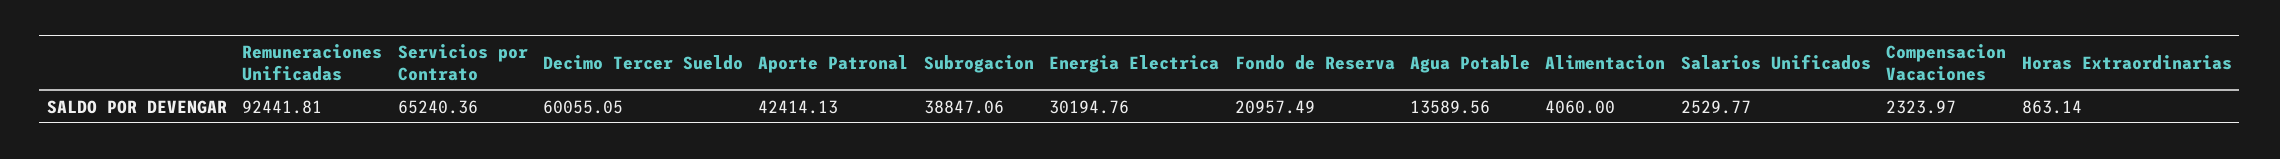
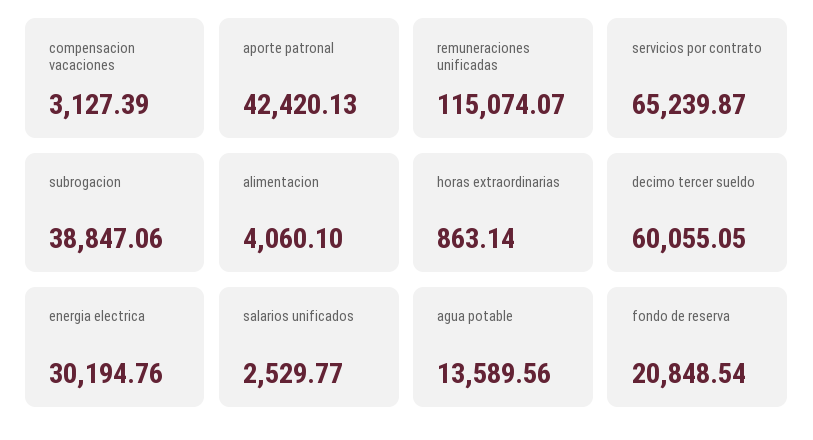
Remuneraciones Unificadas: 92441.81 -> 115074.07
Servicios por Contrato: 65240.36 -> 65239.87
Aporte Patronal: 42414.13 -> 42420.13
Fondo de Reserva: 20957.49 -> 20848.54
Alimentacion: 4060 -> 4060.1
Compensacion Vacaciones: 2323.97 -> 3127.39

